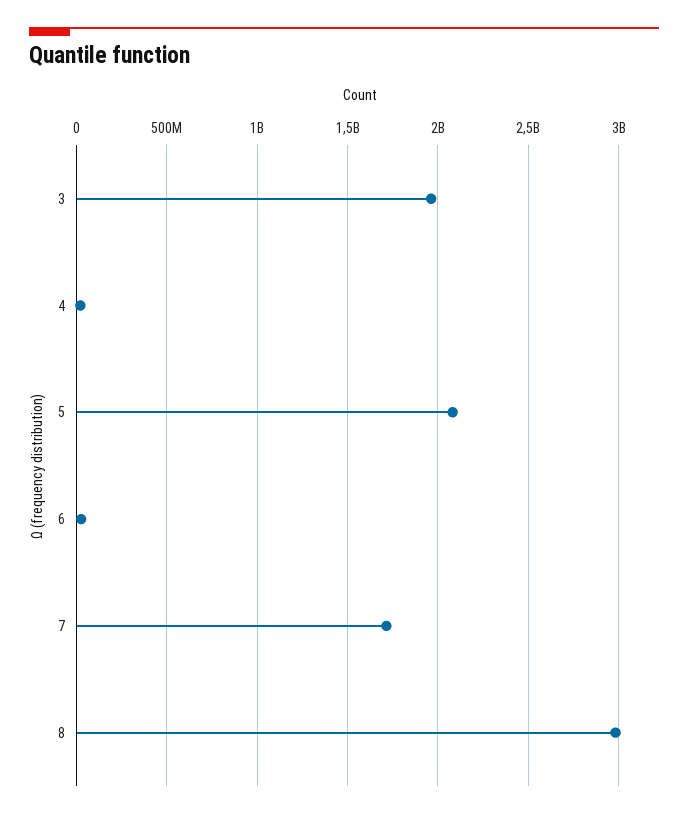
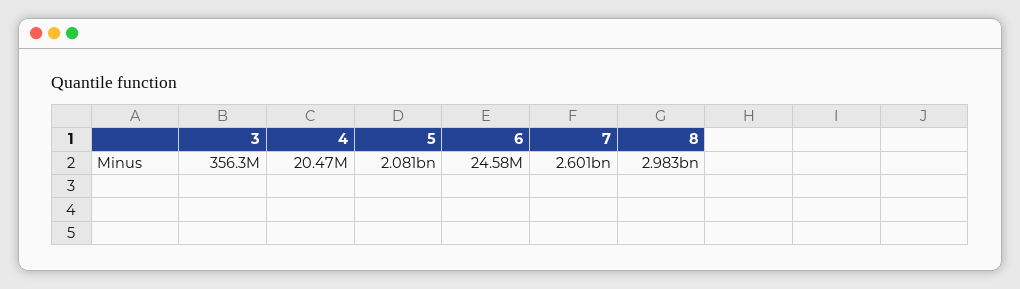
3: 1950000000 -> 356300000
7: 1700000000 -> 2601000000

